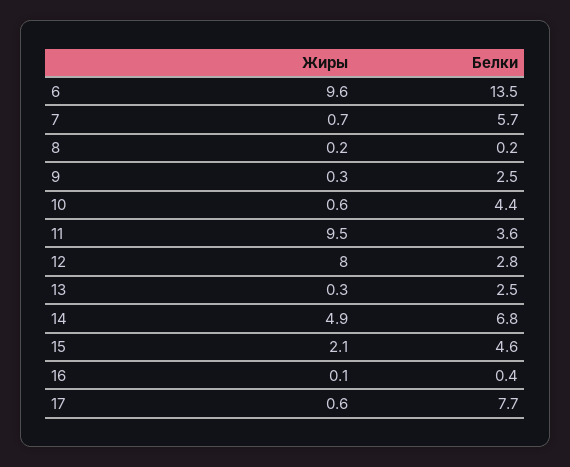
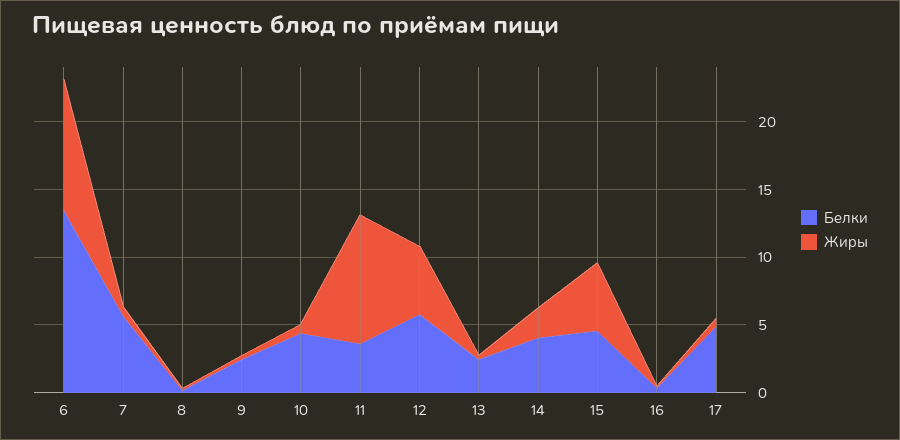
Жиры, 12: 8 -> 5
Белки, 12: 2.8 -> 6
Жиры, 14: 4.9 -> 2
Белки, 14: 6.8 -> 4
Жиры, 15: 2.1 -> 5
Белки, 17: 7.7 -> 5

